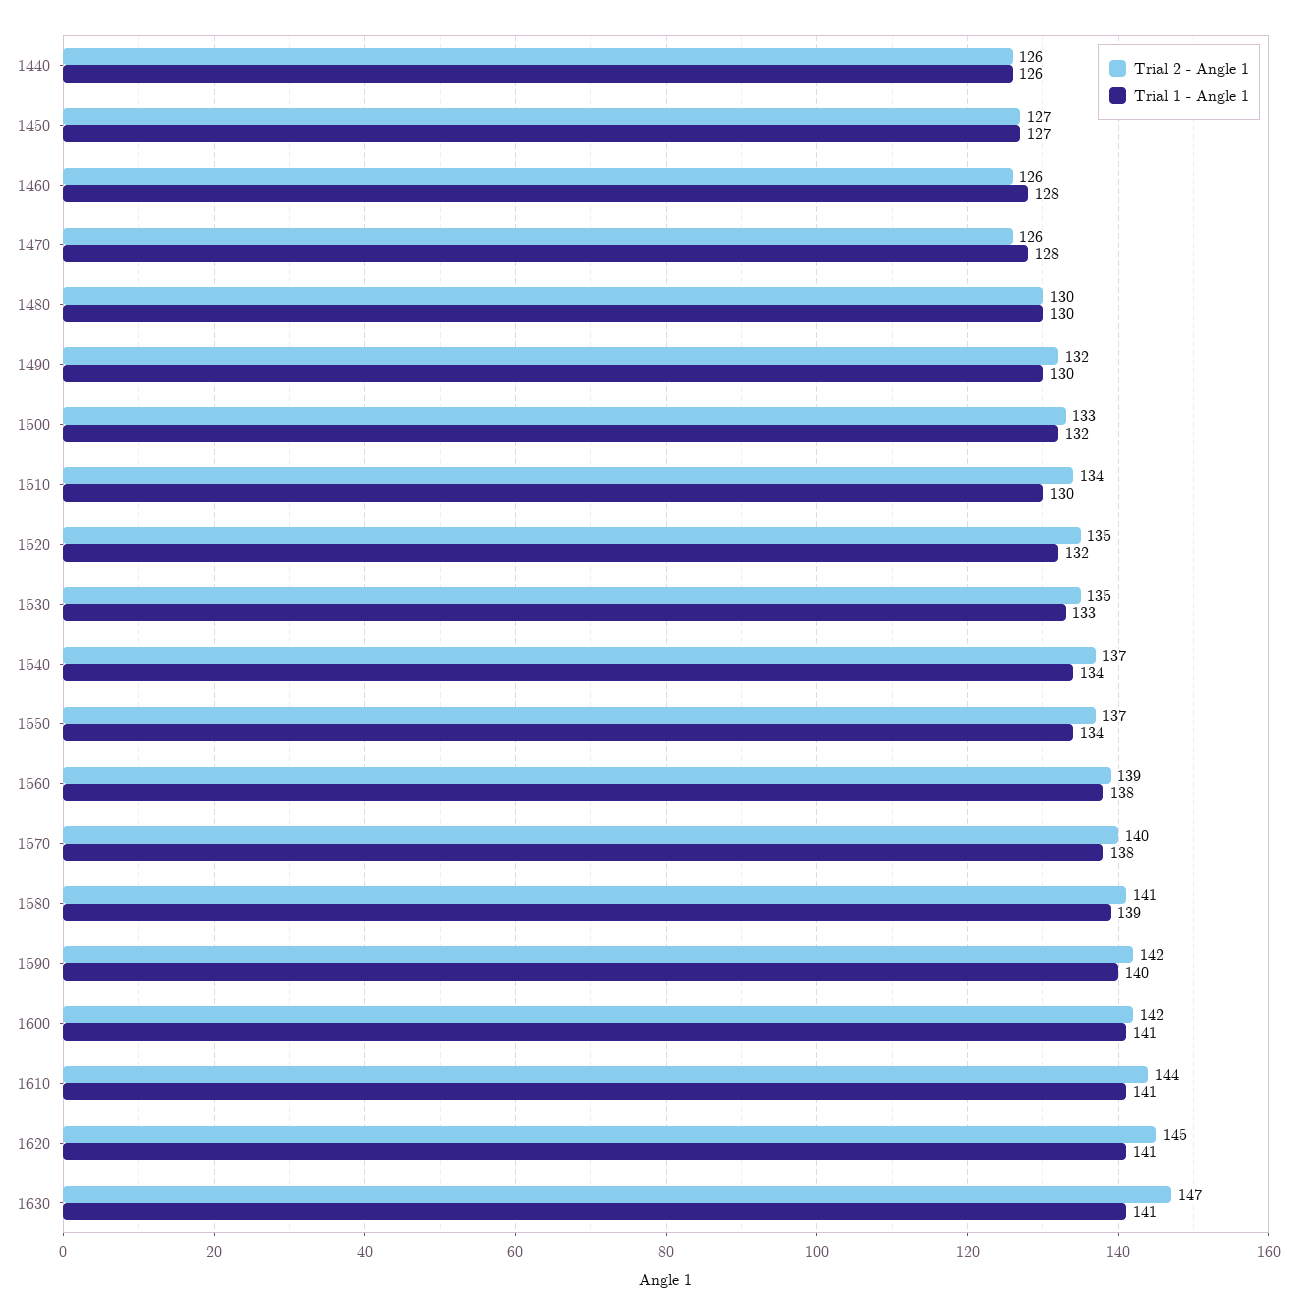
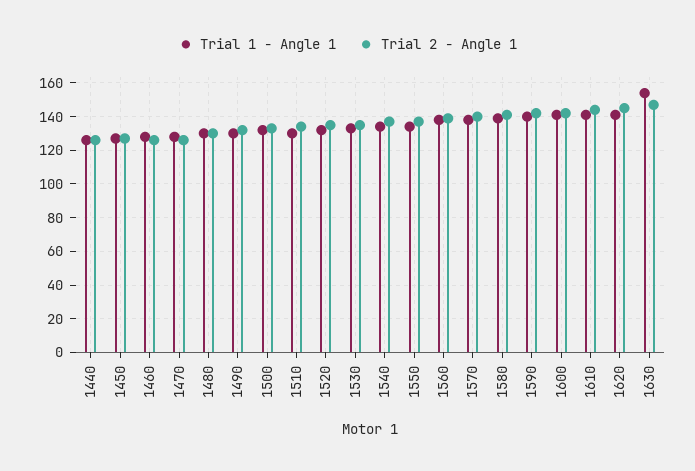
Trial 1 - Angle 1, 1630: 141 -> 155

